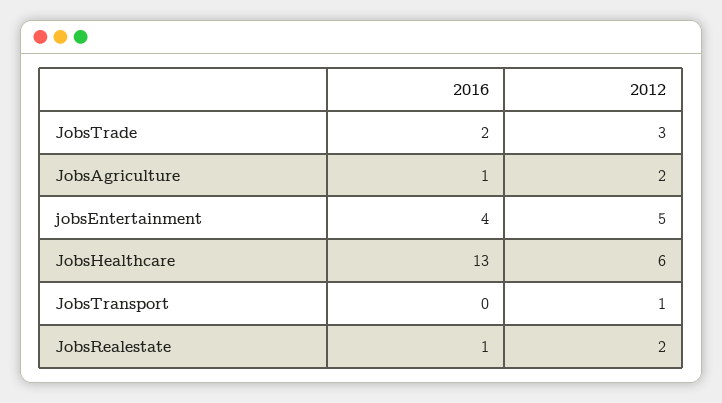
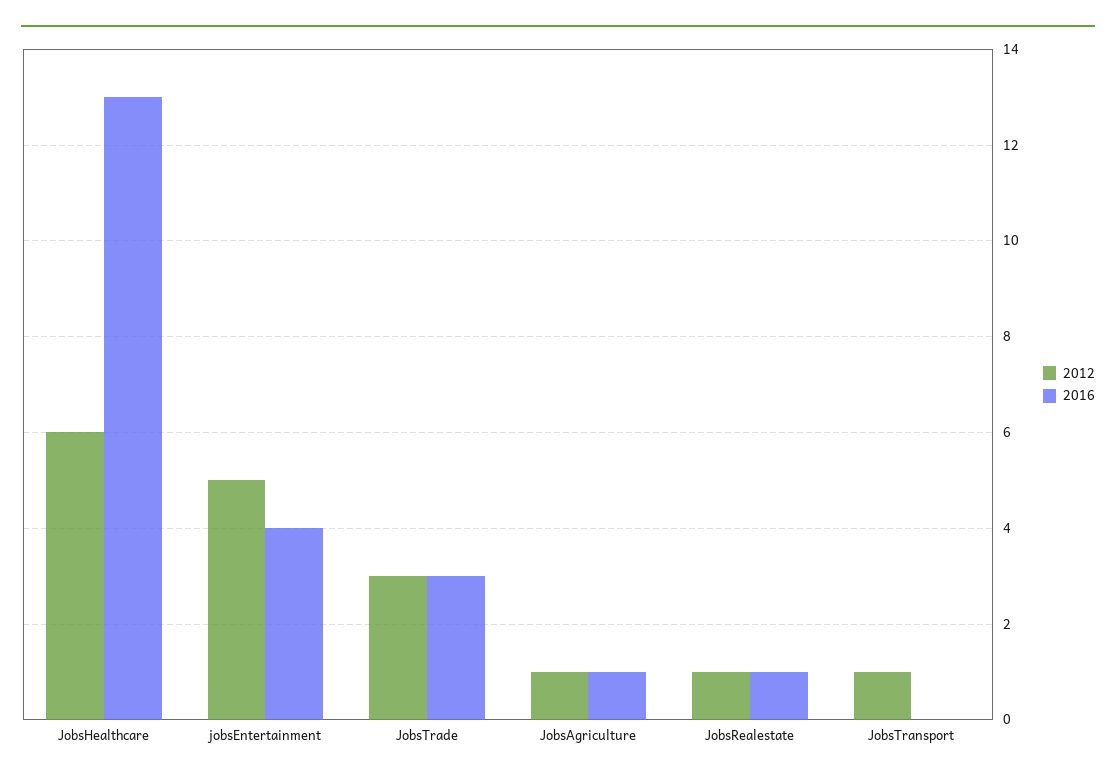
2016, JobsTrade: 2 -> 3
2012, JobsAgriculture: 2 -> 1
2012, JobsRealestate: 2 -> 1

